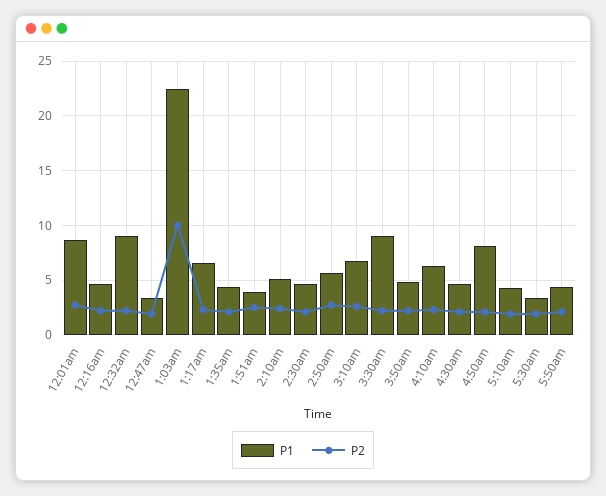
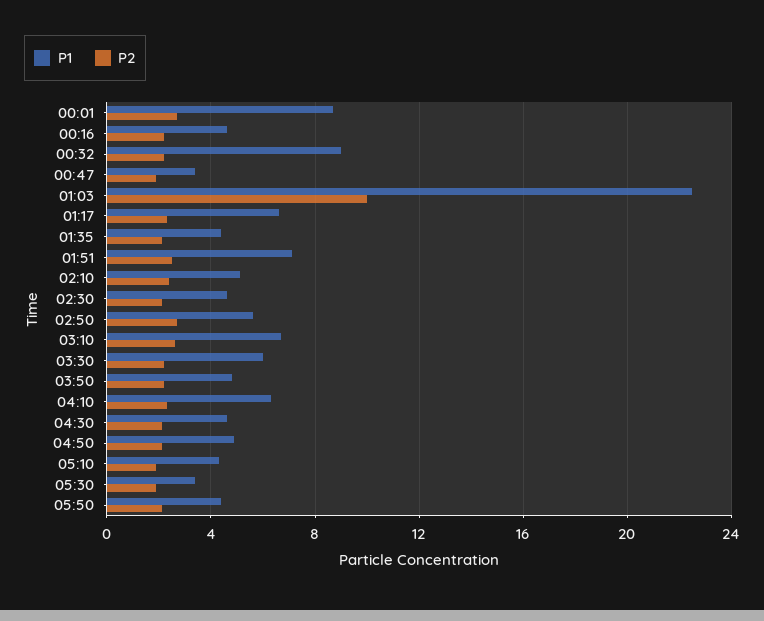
P1, 1:51am: 4 -> 7
P1, 3:30am: 9 -> 6
P1, 4:50am: 8 -> 5

